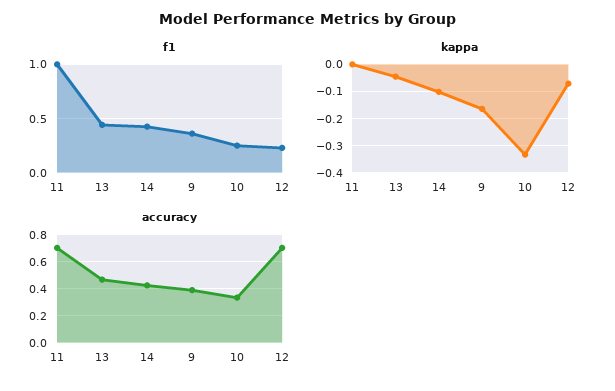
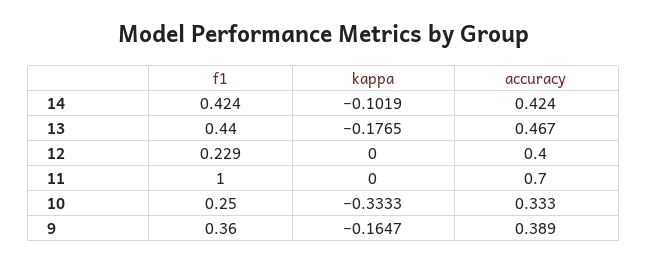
kappa, 13: -0.05 -> -0.1765
kappa, 12: -0.075 -> 0
accuracy, 12: 0.7 -> 0.4

